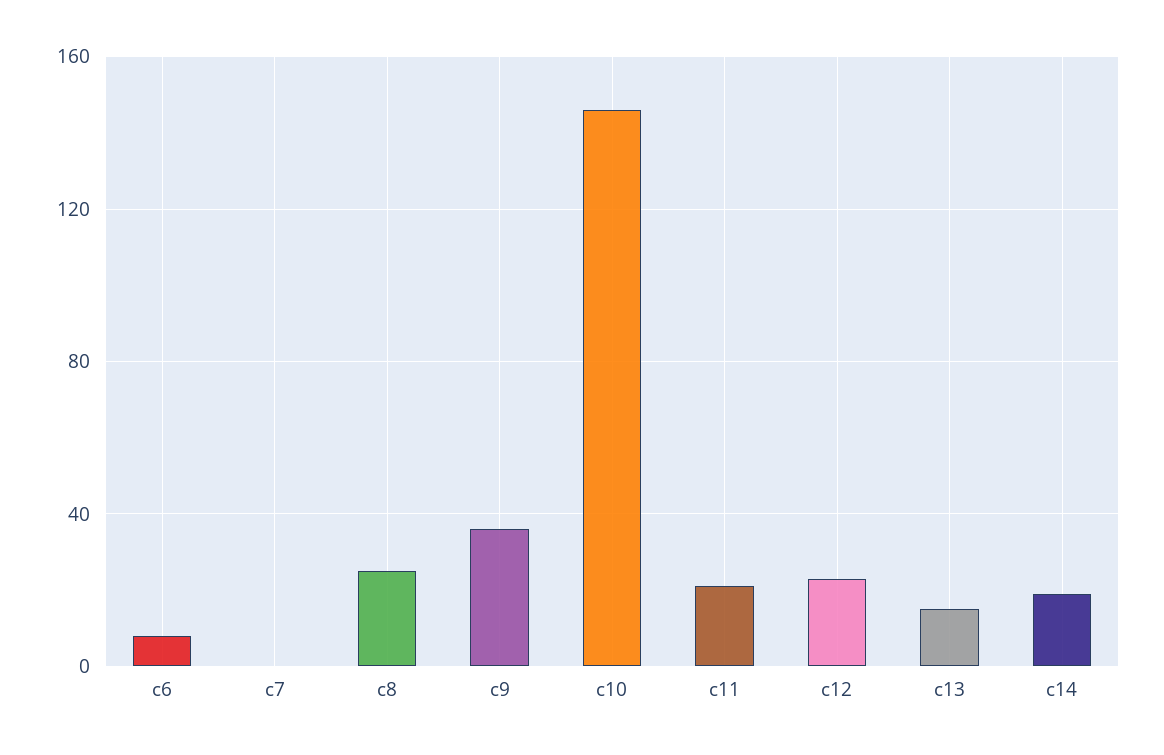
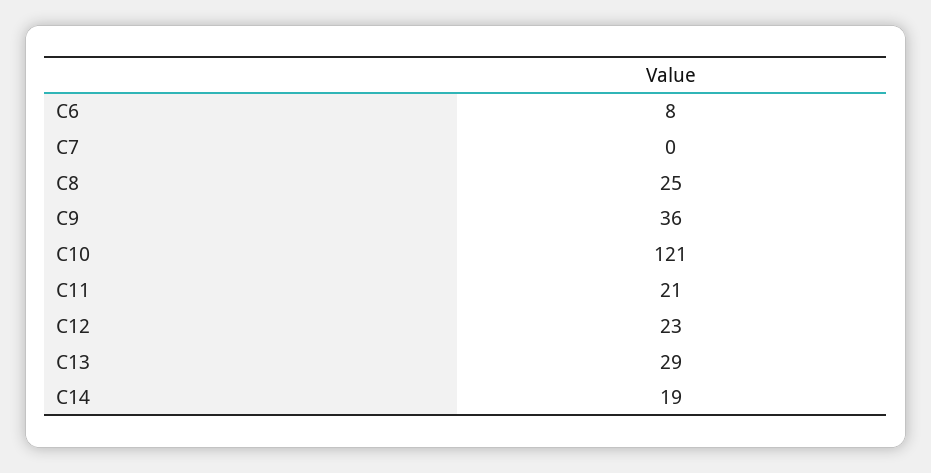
c10: 145 -> 121
c13: 15 -> 29

